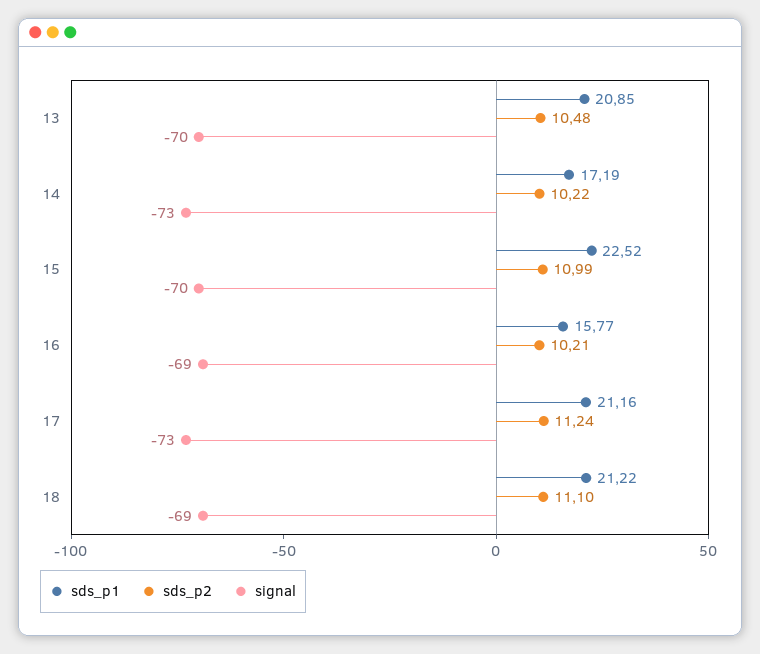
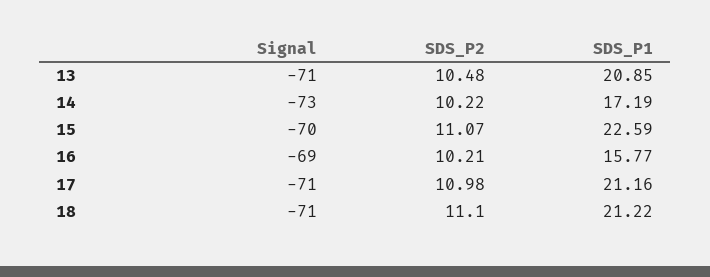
signal, 13: -70 -> -71
sds_p1, 15: 22.52 -> 22.59
sds_p2, 15: 10.99 -> 11.07
sds_p2, 17: 11.24 -> 10.98
signal, 17: -73 -> -71
signal, 18: -69 -> -71

